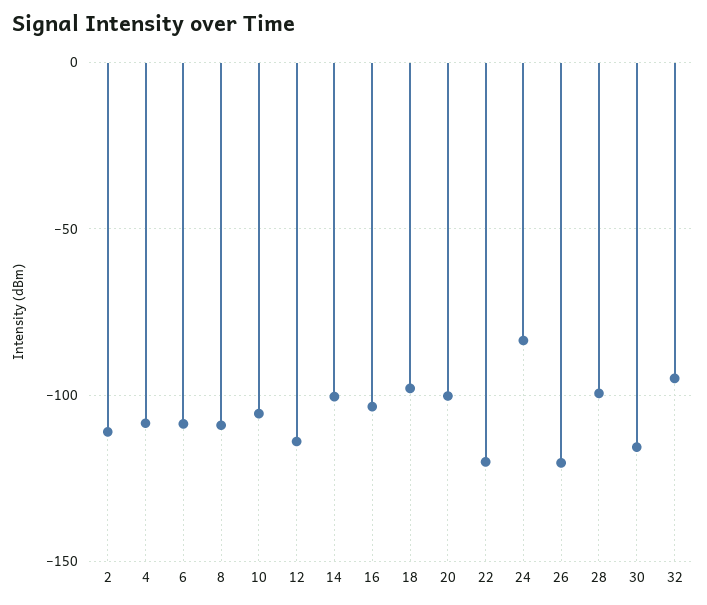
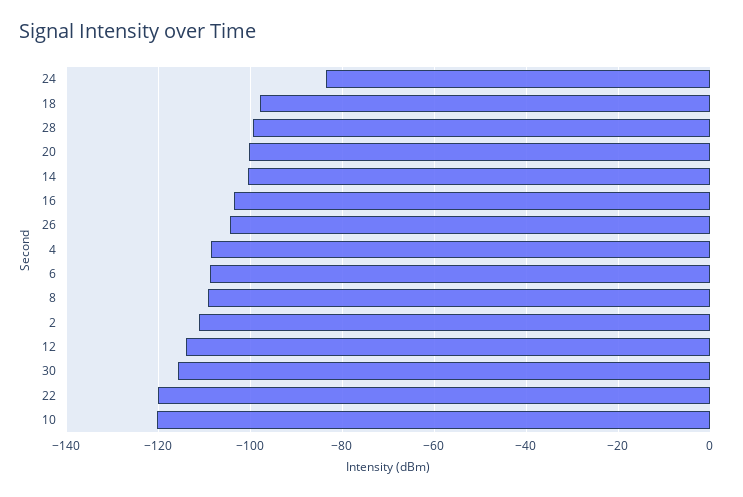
10: -105 -> -120
26: -120 -> -104
32: -95 -> none

